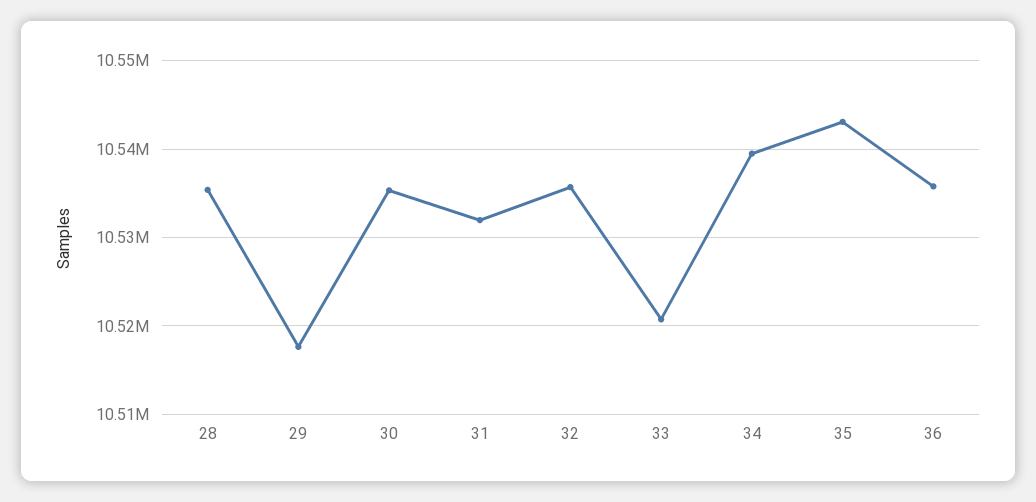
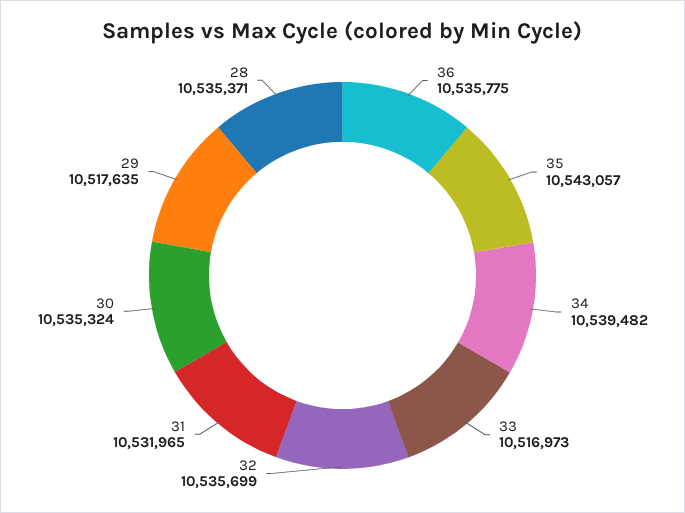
33: 10521000 -> 10516973

